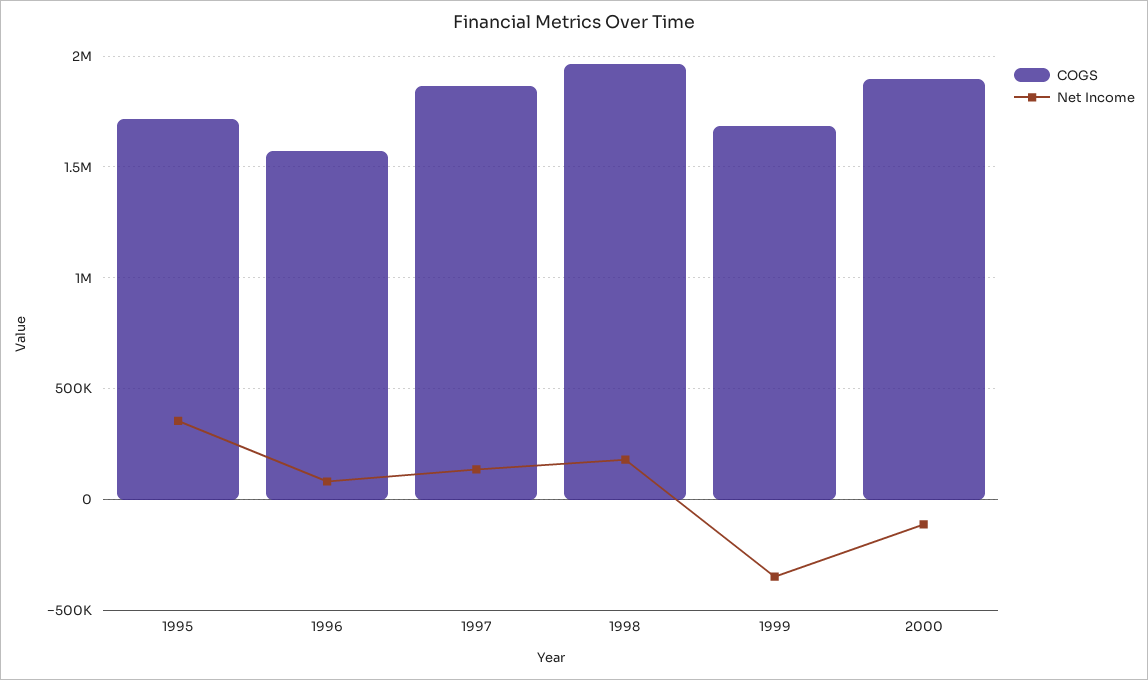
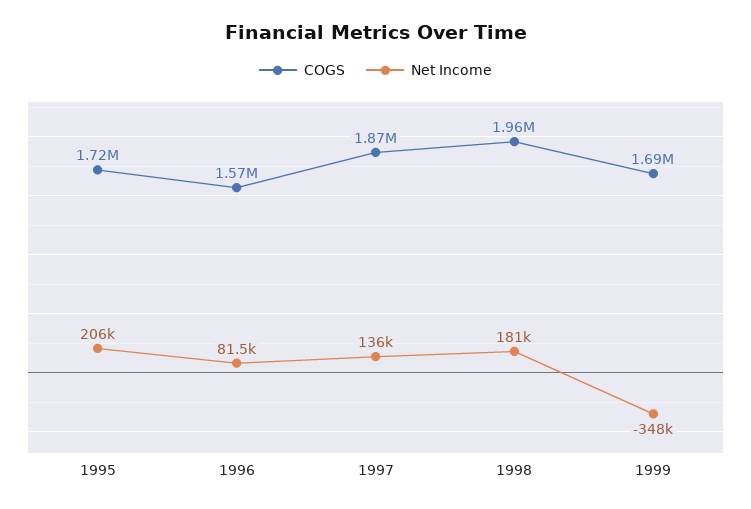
Net Income, 1995: 350000 -> 206000
COGS, 2000: 1900000 -> none
Net Income, 2000: -100000 -> none

